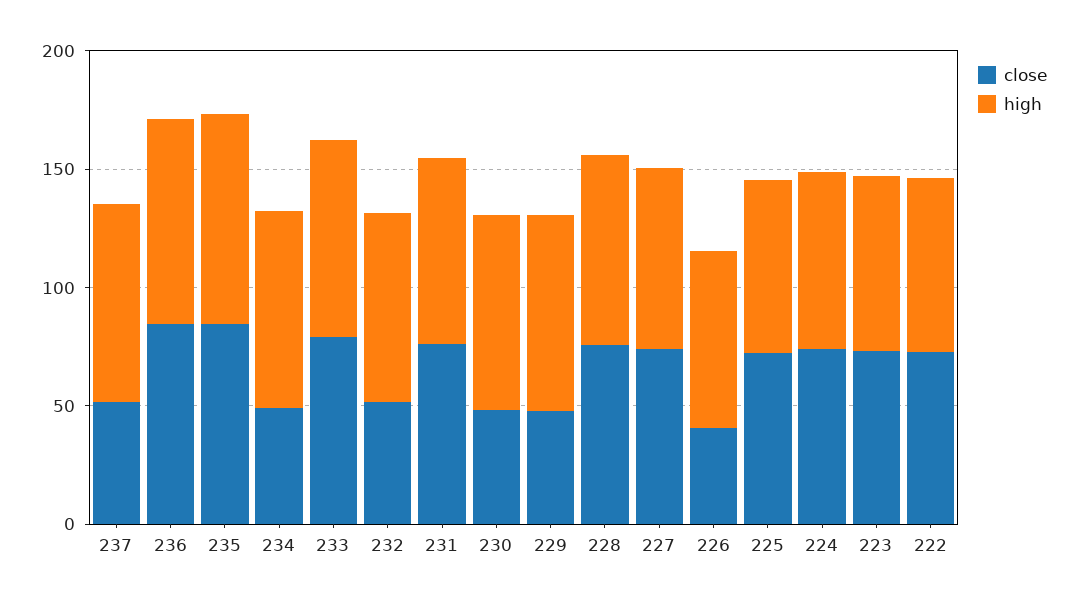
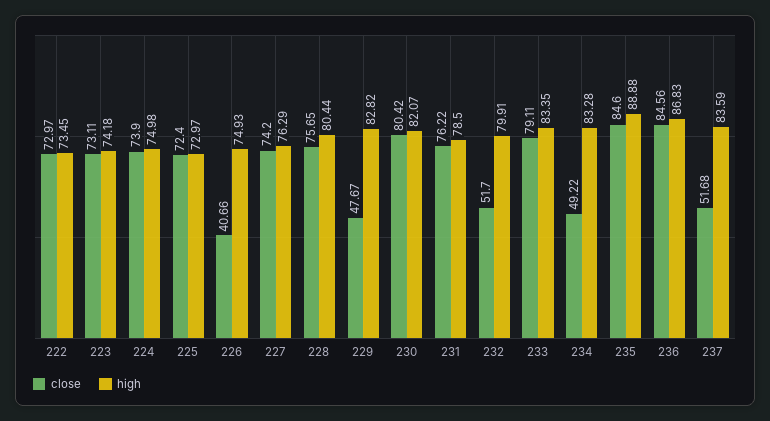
close, 230: 50 -> 80.42

